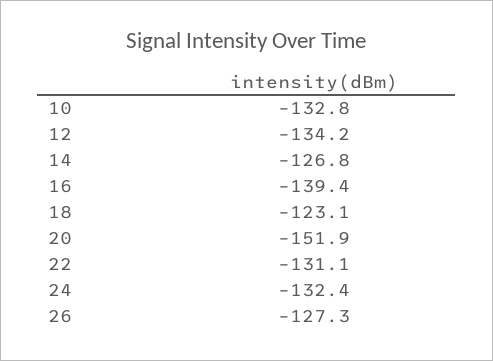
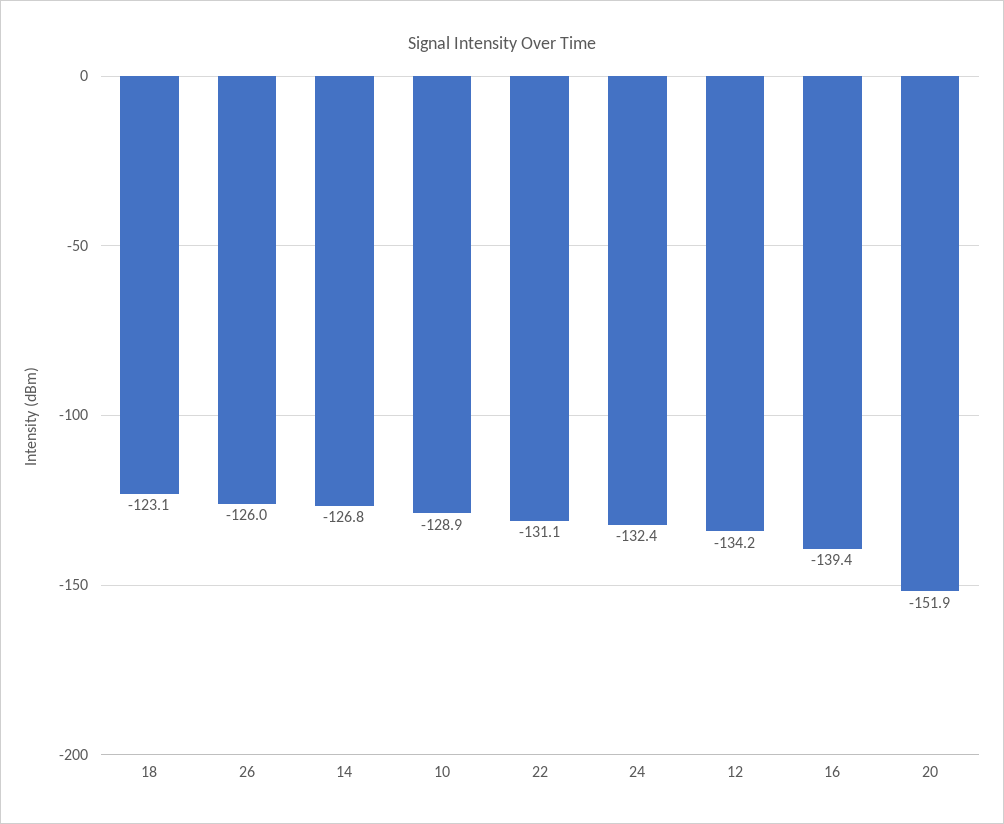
10: -132.8 -> -128.9
26: -127.3 -> -126

